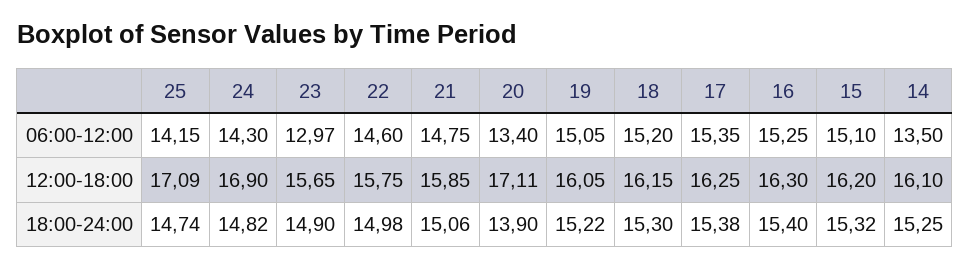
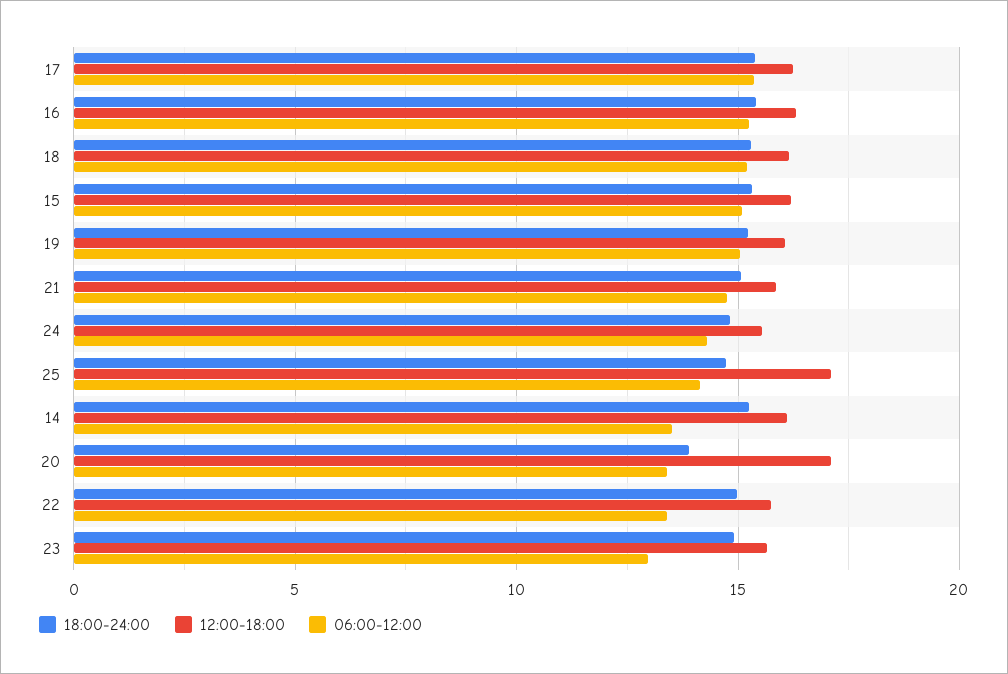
06:00-12:00, 22: 14.6 -> 13.5
12:00-18:00, 24: 16.9 -> 15.5

